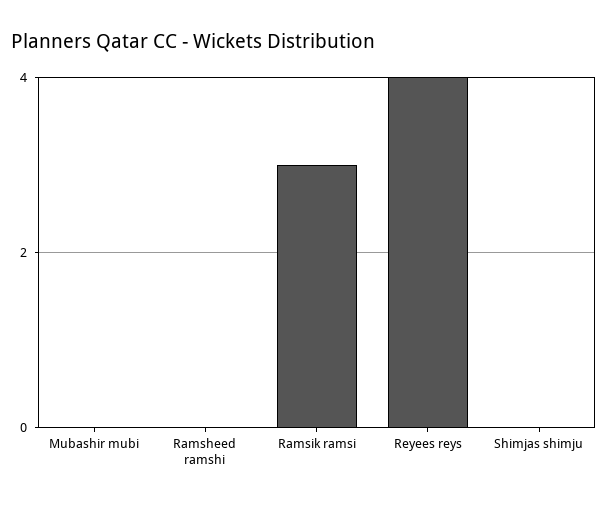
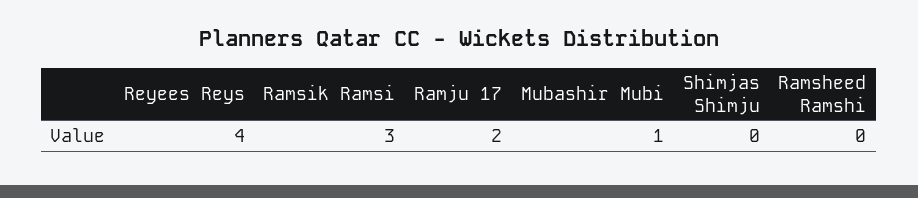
Mubashir mubi: 0 -> 1
Ramju 17: none -> 2

